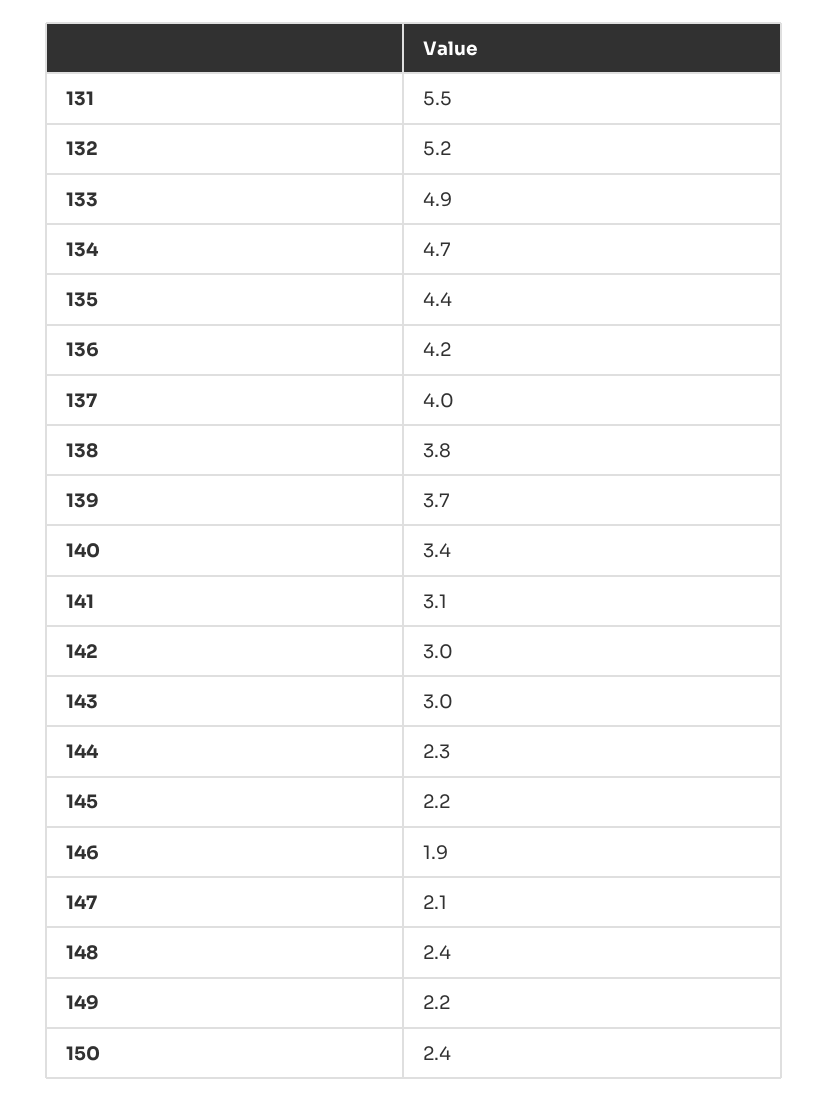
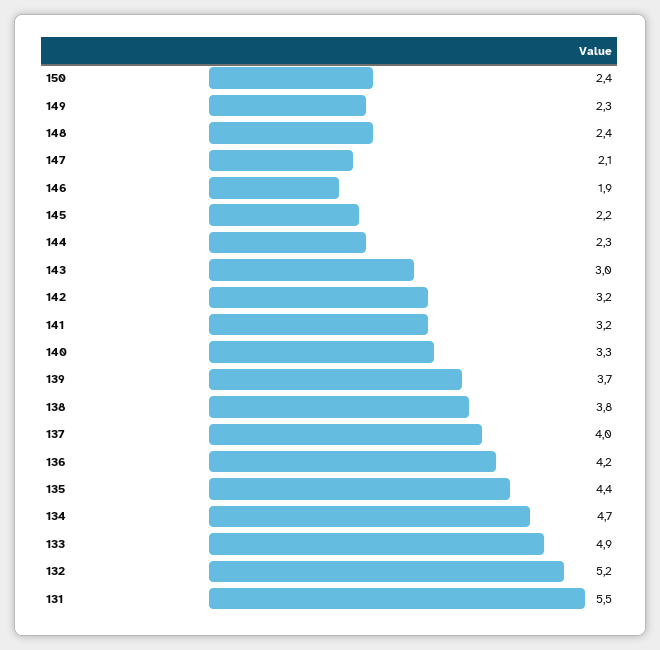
140: 3.4 -> 3.3
141: 3.1 -> 3.2
142: 3 -> 3.2
149: 2.2 -> 2.3

